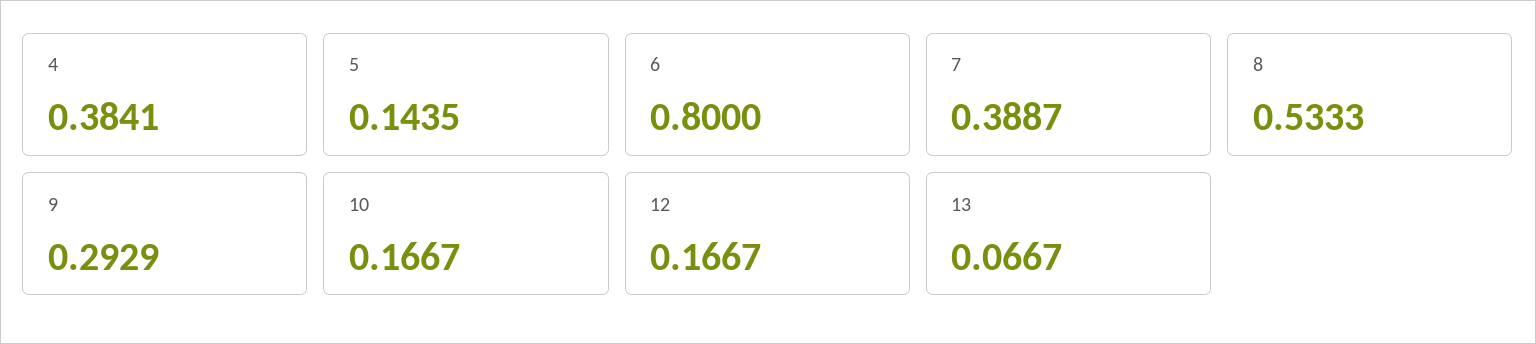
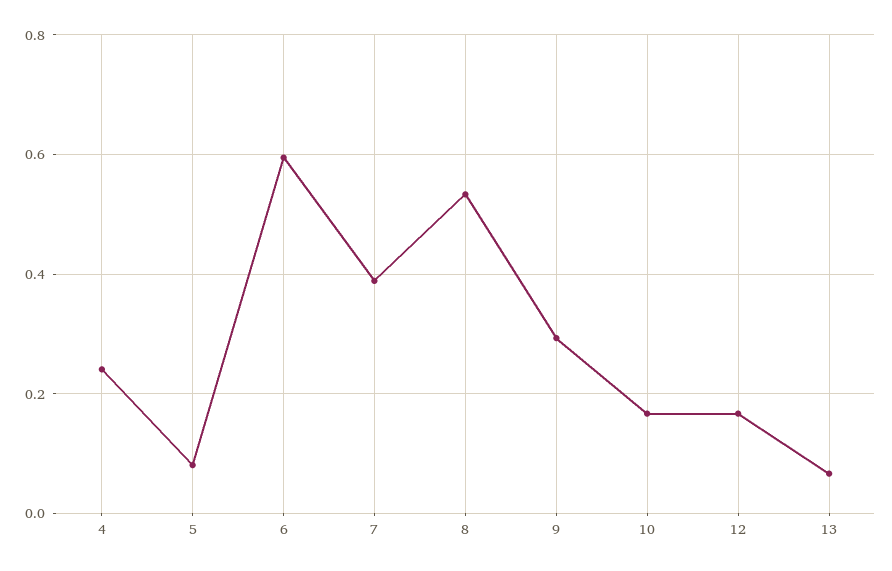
4: 0.3841 -> 0.24
5: 0.1435 -> 0.08
6: 0.8 -> 0.6

